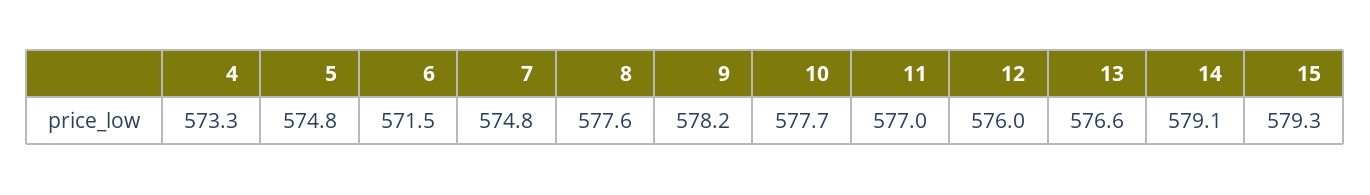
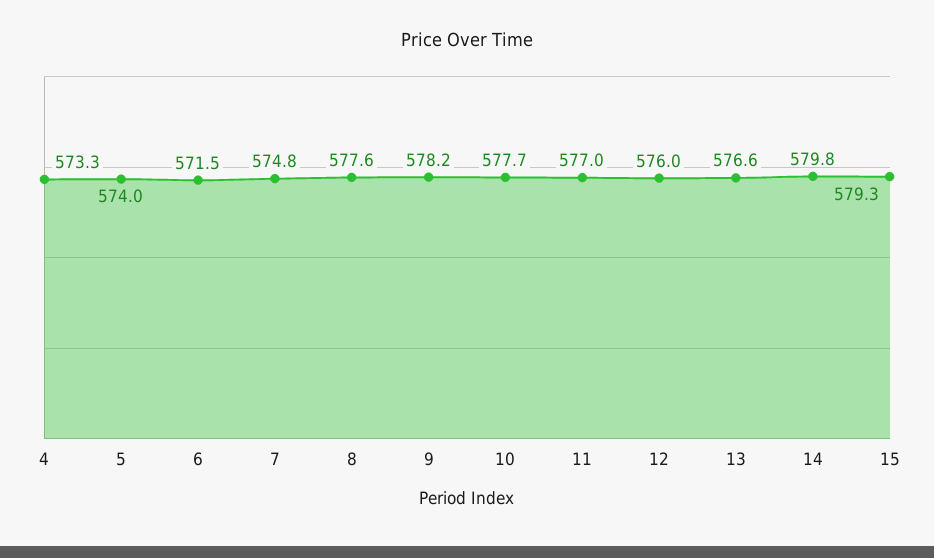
5: 574.8 -> 574
14: 579.1 -> 579.8

